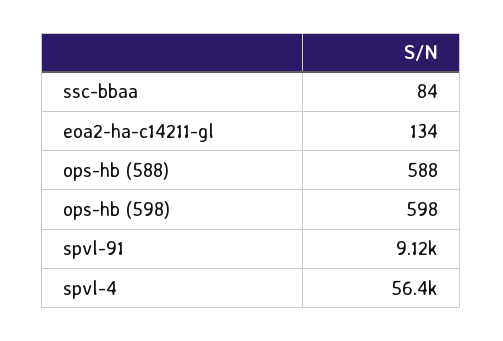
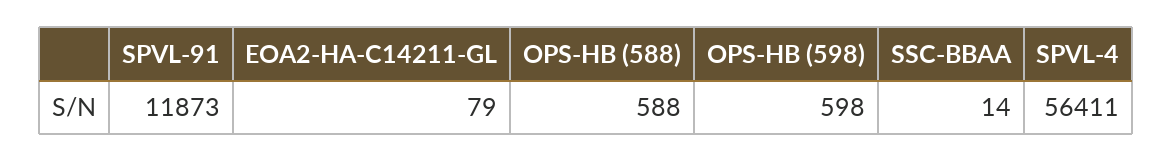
ssc-bbaa: 84 -> 14
eoa2-ha-c14211-gl: 134 -> 79
spvl-91: 9120 -> 11873

